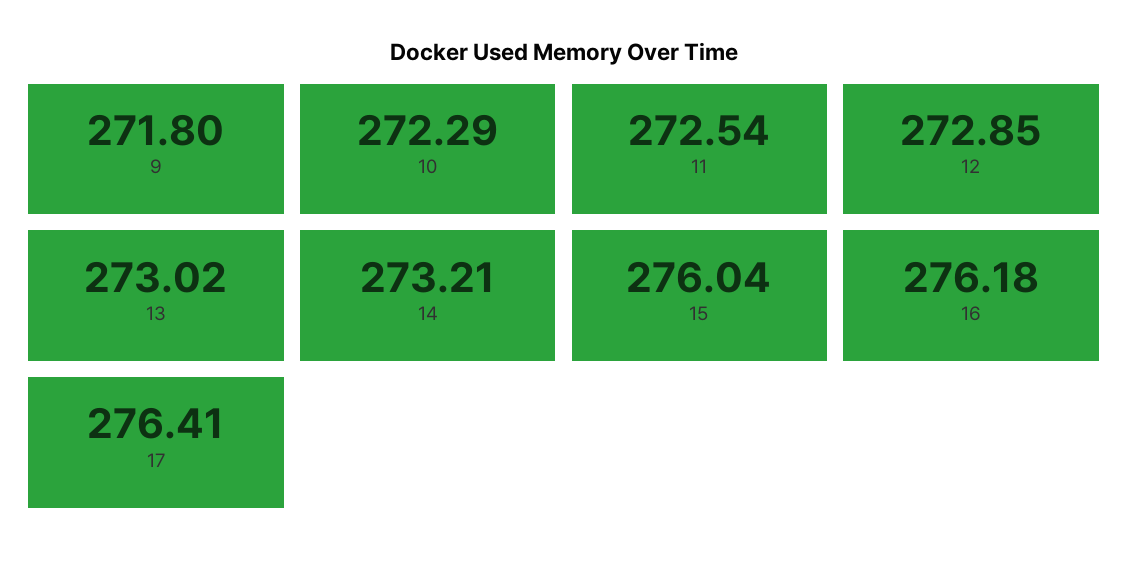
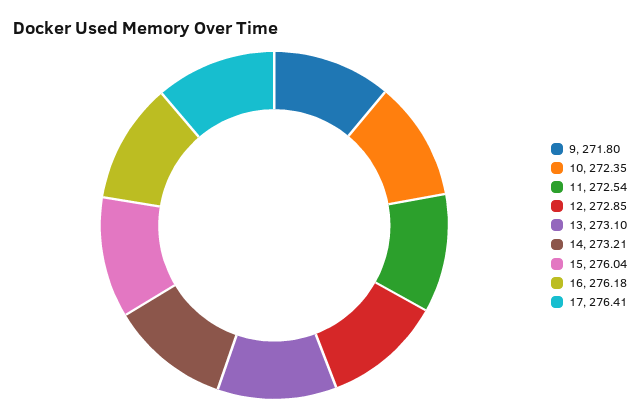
10: 272.29 -> 272.35
13: 273.02 -> 273.1

